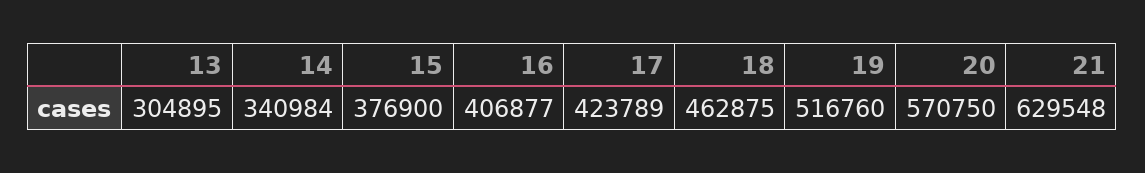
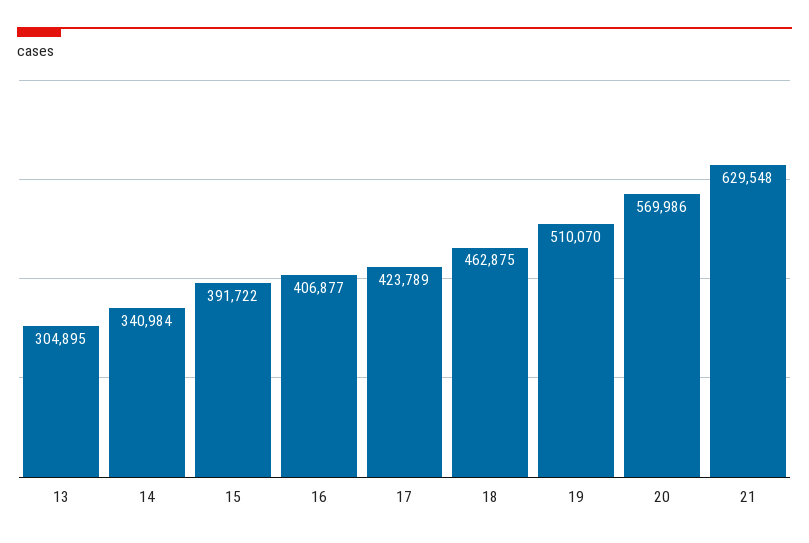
15: 376900 -> 391722
19: 516760 -> 510070
20: 570750 -> 569986

